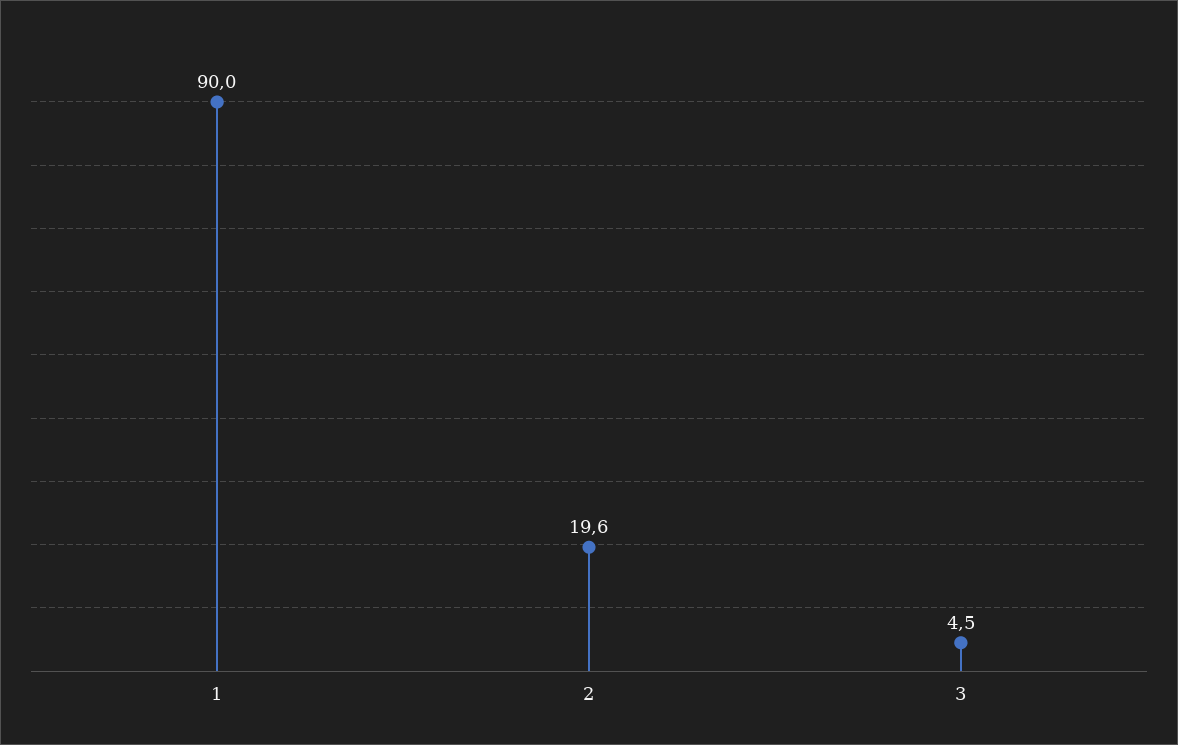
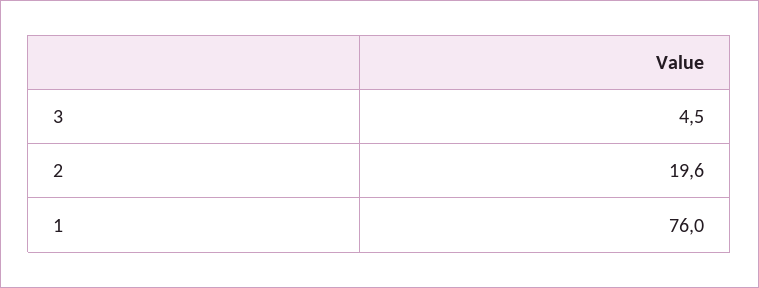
1: 90 -> 76

